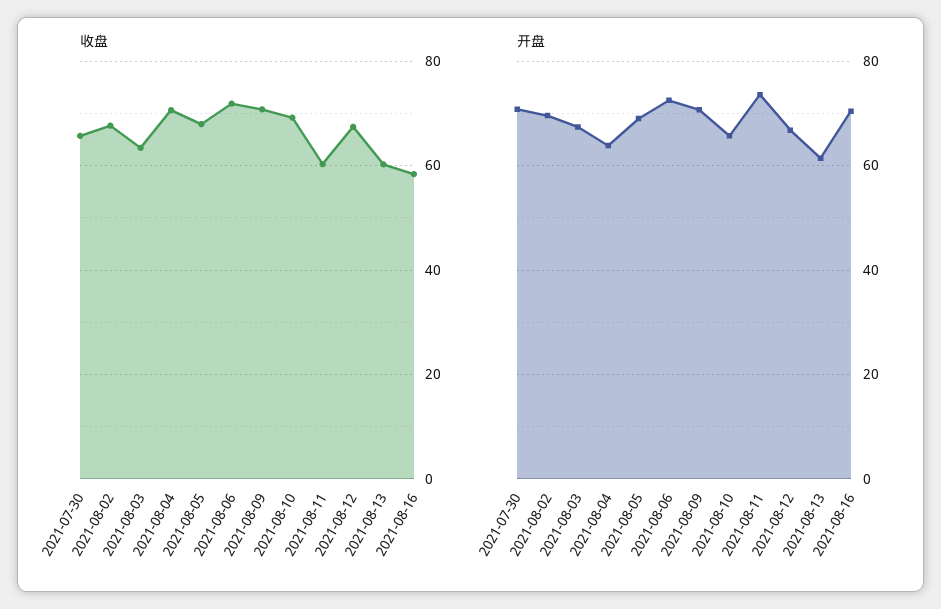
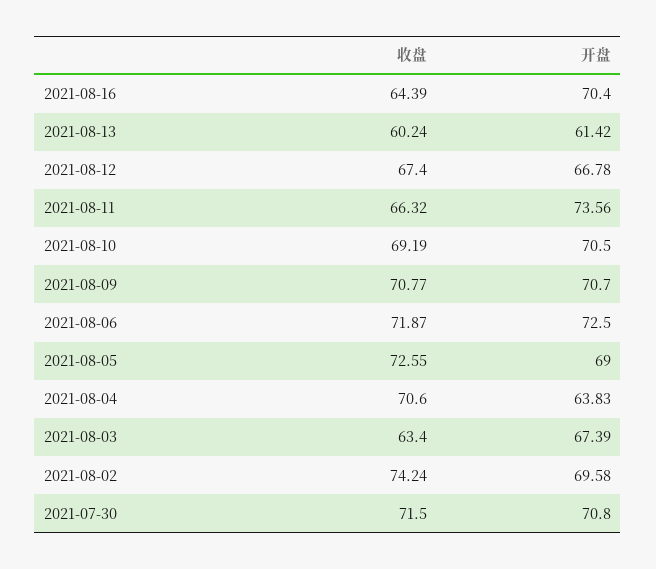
收盘, 2021-07-30: 66 -> 71.5
收盘, 2021-08-02: 68 -> 74.24
收盘, 2021-08-05: 68 -> 72.55
收盘, 2021-08-11: 60 -> 66.32
收盘, 2021-08-16: 58 -> 64.39
开盘, 2021-08-10: 66 -> 70.5

